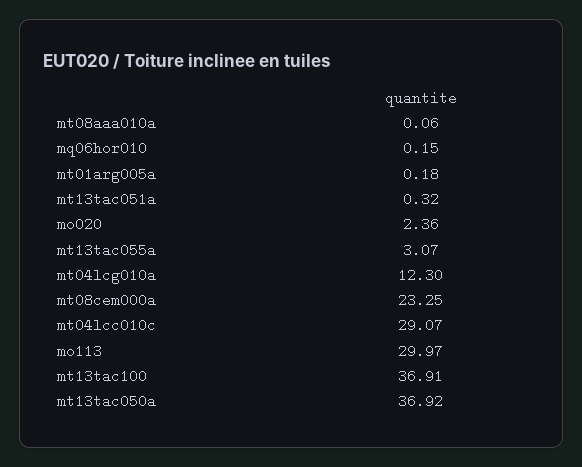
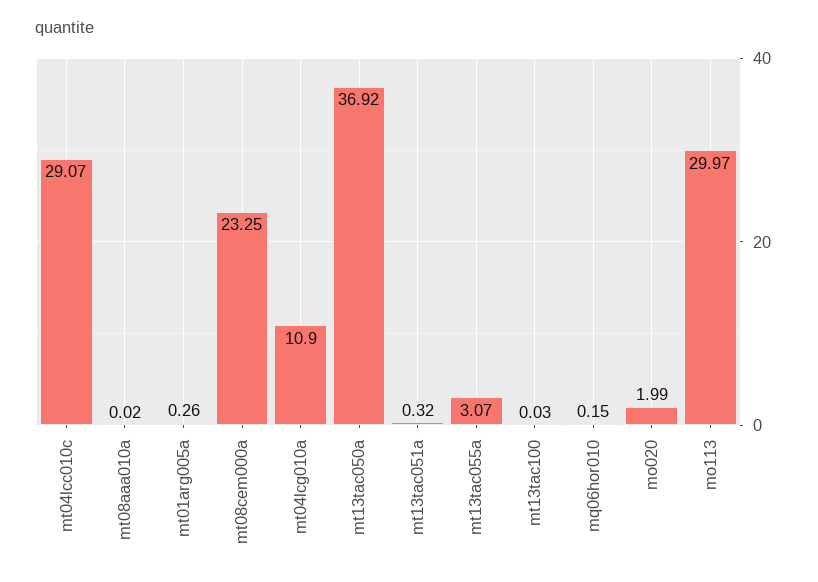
mt08aaa010a: 0.06 -> 0.02
mt01arg005a: 0.18 -> 0.26
mo020: 2.36 -> 1.99
mt04lcg010a: 12.3 -> 10.9
mt13tac100: 36.91 -> 0.03

